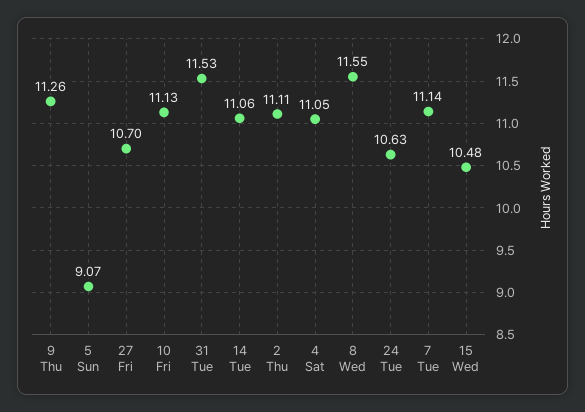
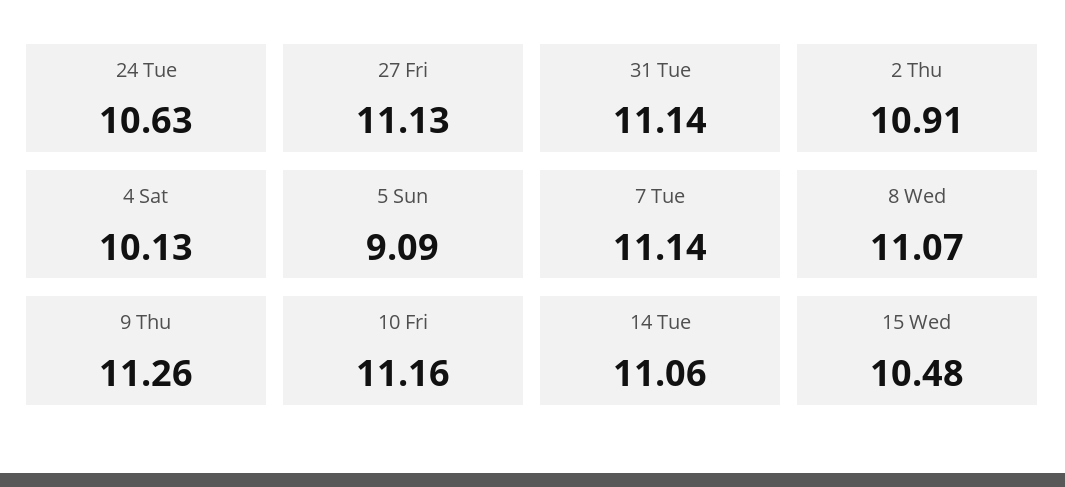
5 Sun: 9.07 -> 9.09
27 Fri: 10.7 -> 11.13
10 Fri: 11.13 -> 11.16
31 Tue: 11.53 -> 11.14
2 Thu: 11.11 -> 10.91
4 Sat: 11.05 -> 10.13
8 Wed: 11.55 -> 11.07

